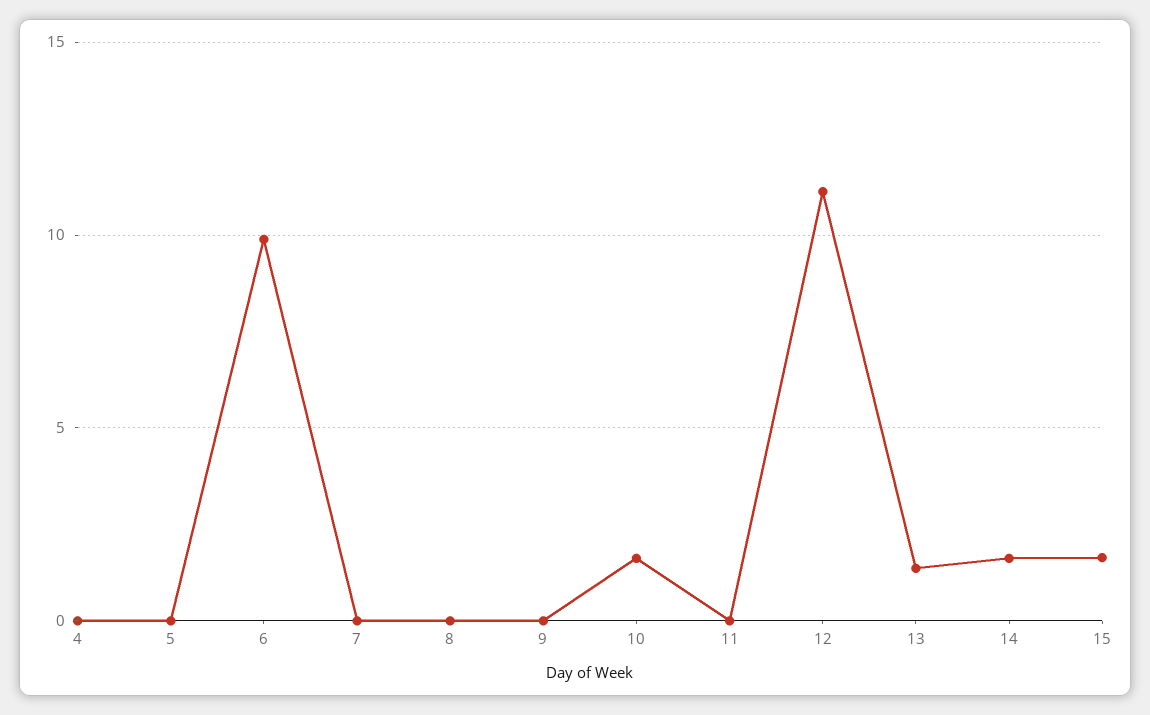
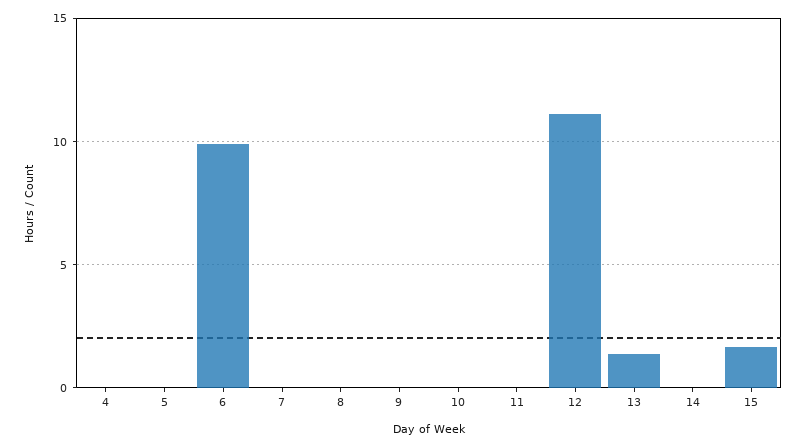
10: 1.5 -> 0
14: 1.5 -> 0

